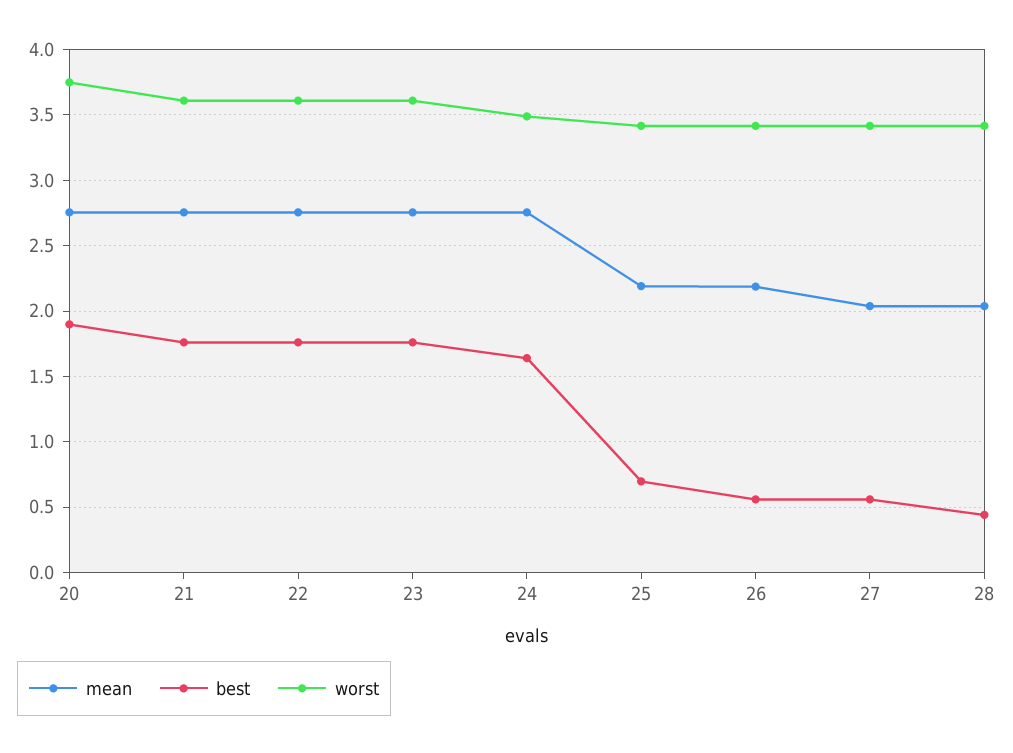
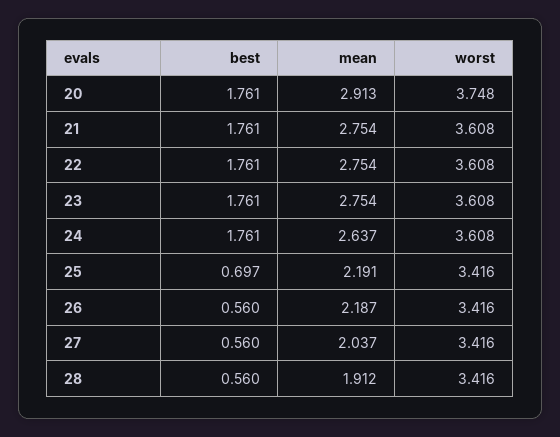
mean, 20: 2.75 -> 2.913
best, 20: 1.9 -> 1.761
mean, 24: 2.75 -> 2.637
best, 24: 1.65 -> 1.761
worst, 24: 3.5 -> 3.608
mean, 28: 2.05 -> 1.912
best, 28: 0.45 -> 0.56

